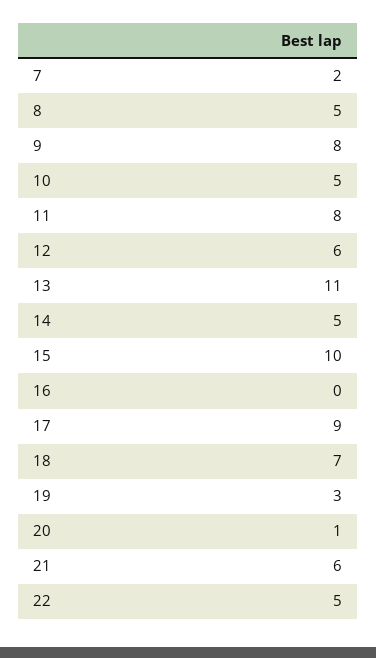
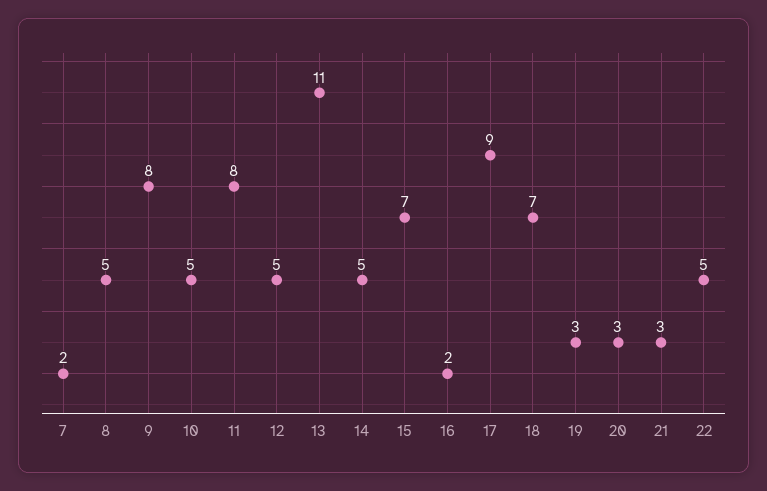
12: 6 -> 5
15: 10 -> 7
16: 0 -> 2
20: 1 -> 3
21: 6 -> 3

